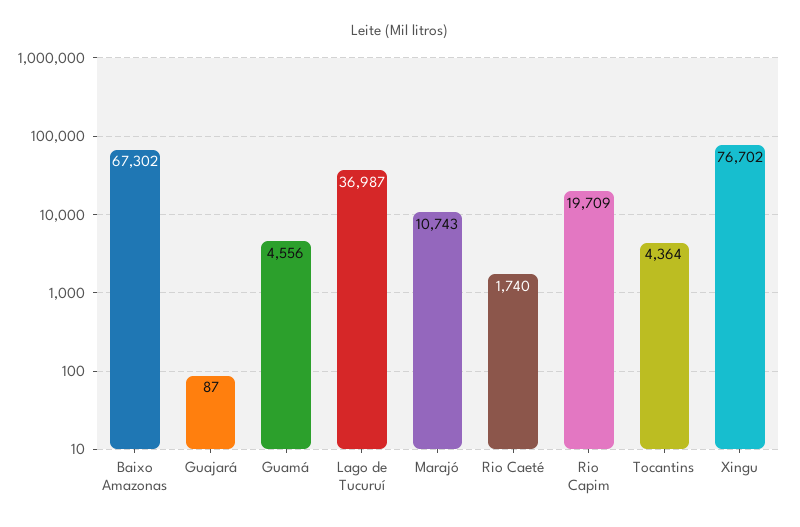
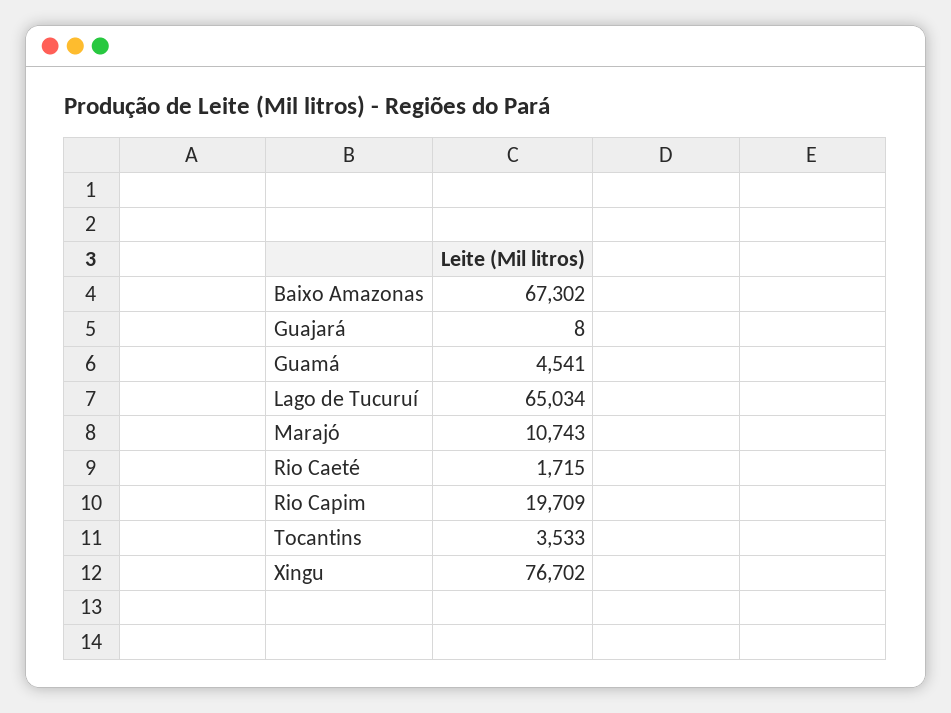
Guajará: 87 -> 8
Guamá: 4556 -> 4541
Lago de Tucuruí: 36987 -> 65034
Rio Caeté: 1740 -> 1715
Tocantins: 4364 -> 3533

